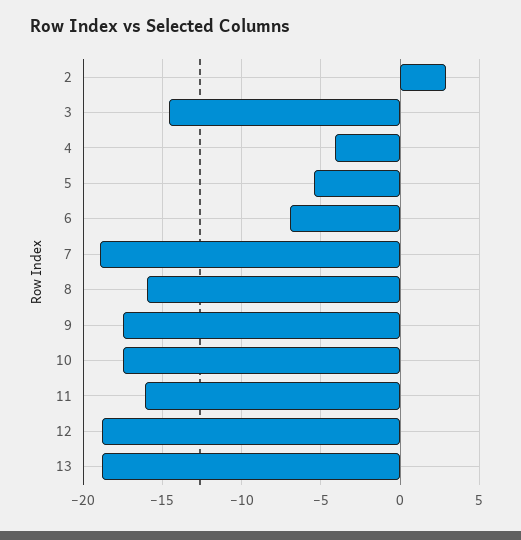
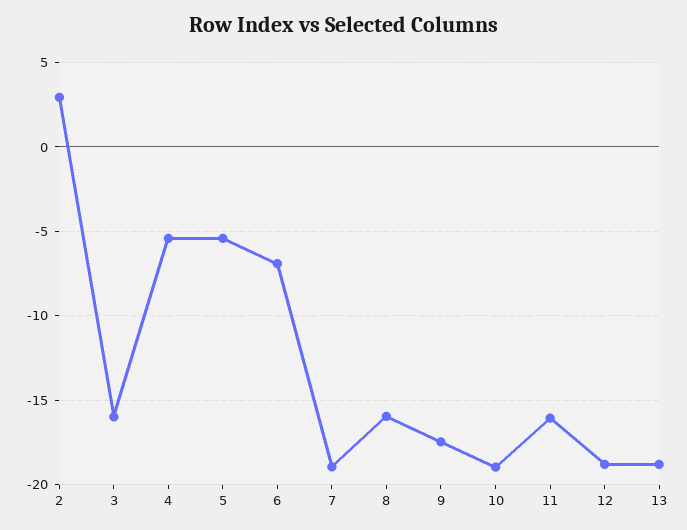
3: -14.5 -> -16
4: -4 -> -5.5
10: -17.5 -> -19

